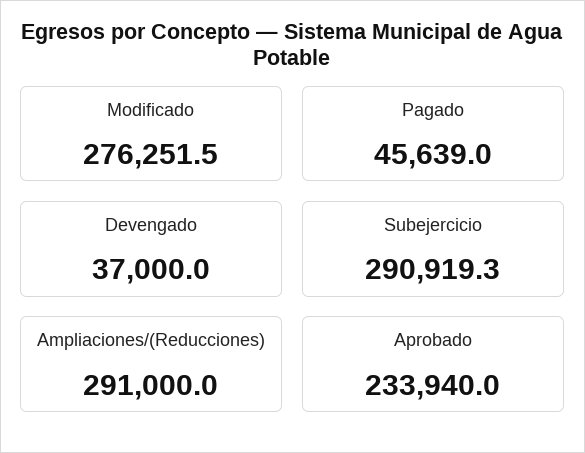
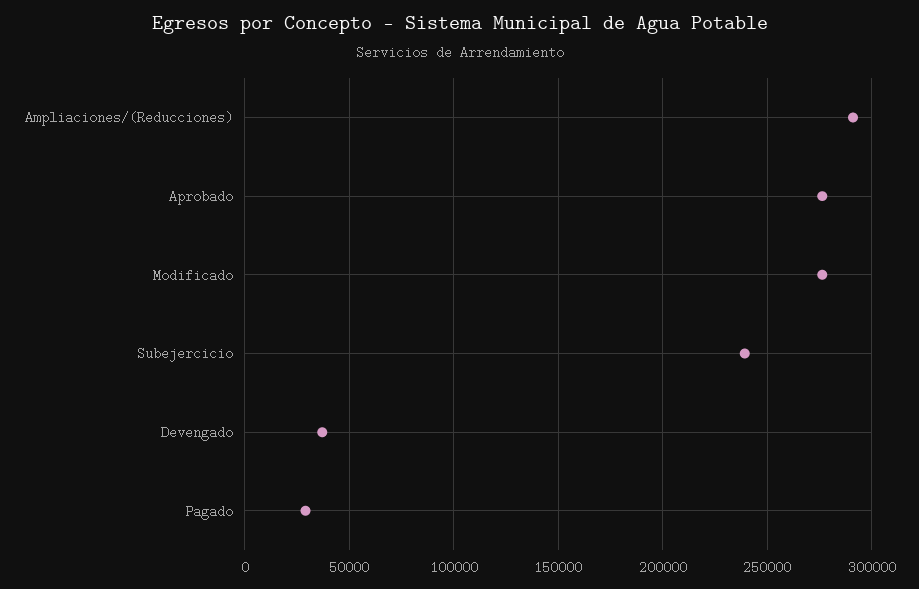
Pagado: 45639 -> 30000
Subejercicio: 290919.3 -> 240000
Aprobado: 233940 -> 275000

